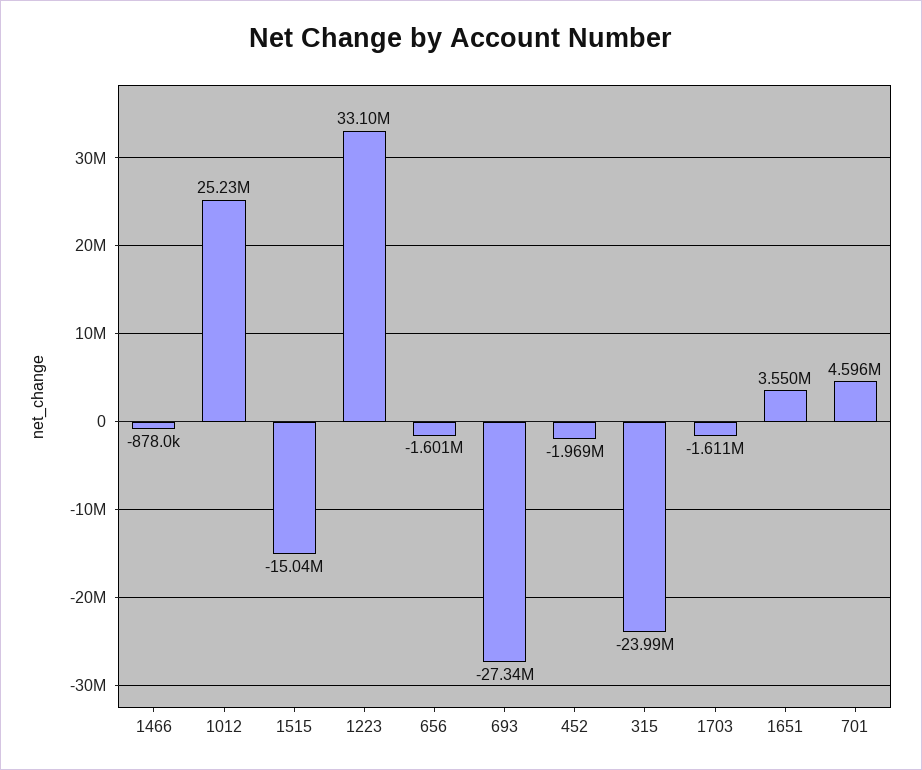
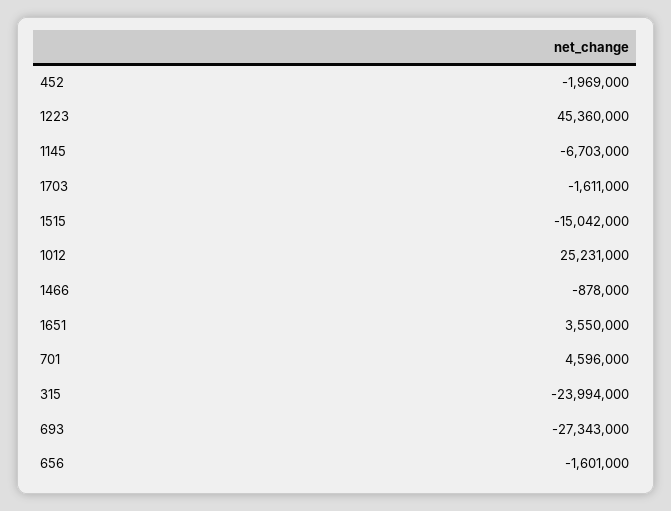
1223: 33100000 -> 45360000
1145: none -> -6703000

